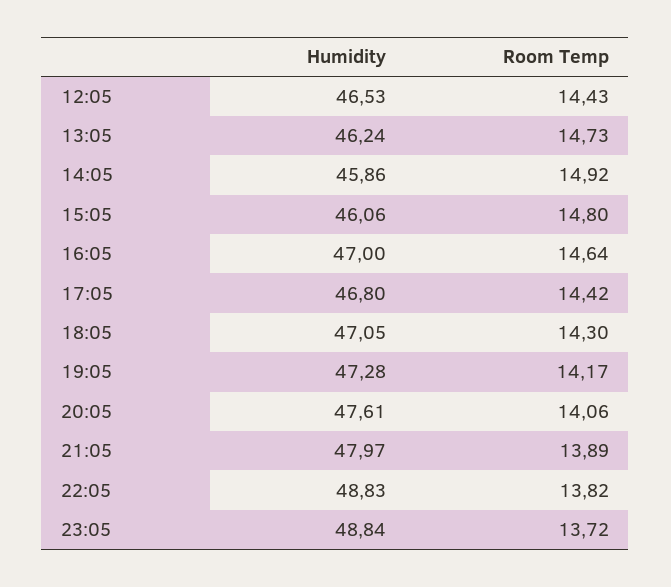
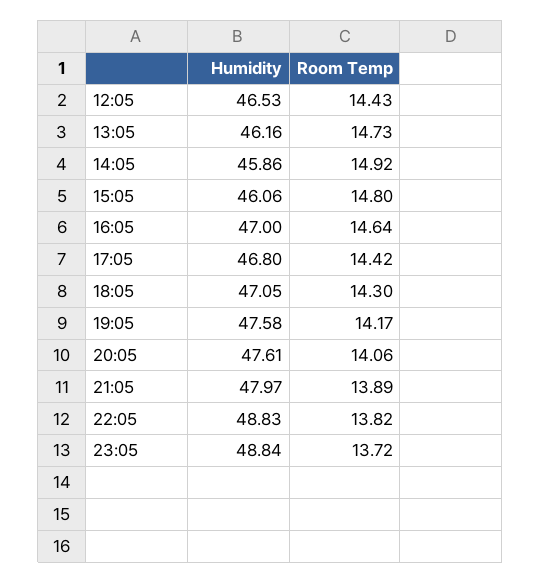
Humidity, 13:05: 46.24 -> 46.16
Humidity, 19:05: 47.28 -> 47.58

